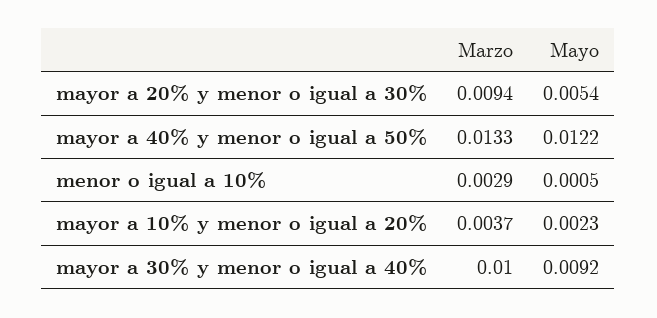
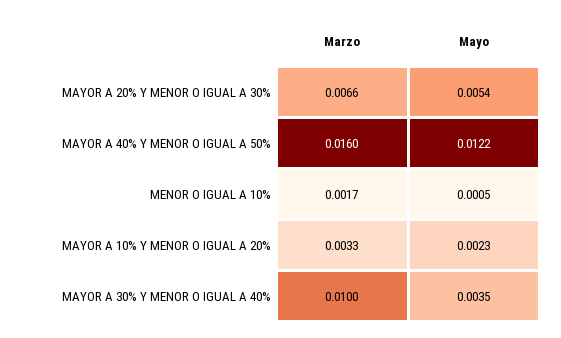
Marzo, mayor a 20% y menor o igual a 30%: 0.0094 -> 0.0066
Marzo, mayor a 40% y menor o igual a 50%: 0.0133 -> 0.016
Marzo, menor o igual a 10%: 0.0029 -> 0.0017
Marzo, mayor a 10% y menor o igual a 20%: 0.0037 -> 0.0033
Mayo, mayor a 30% y menor o igual a 40%: 0.0092 -> 0.0035

